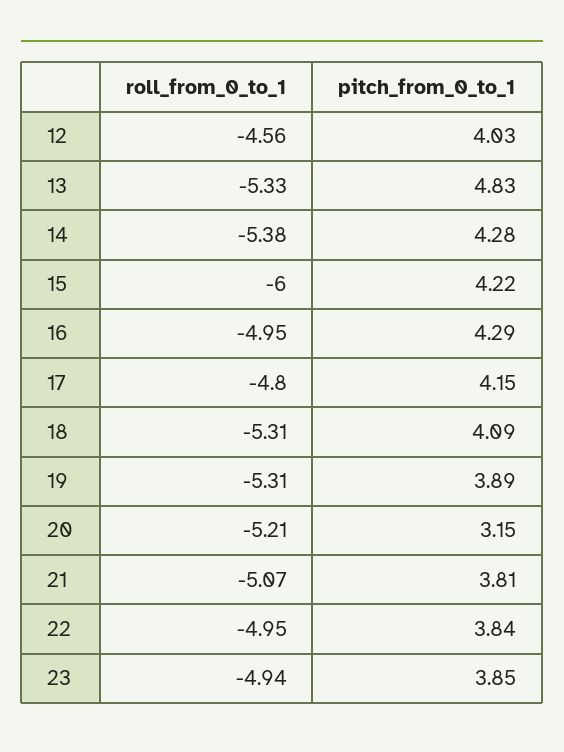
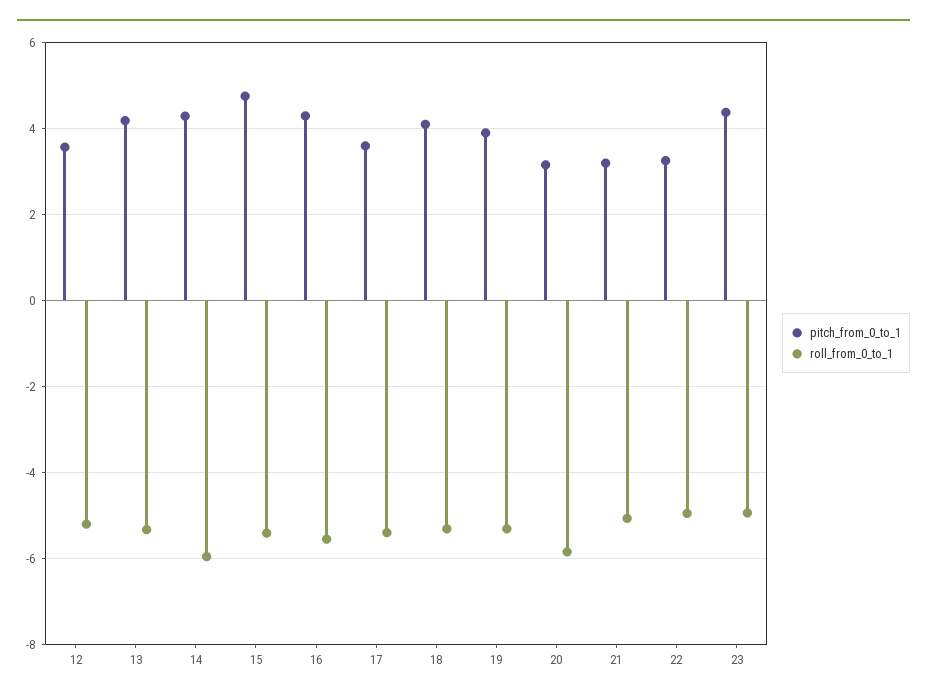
roll_from_0_to_1, 12: -4.56 -> -5.2
pitch_from_0_to_1, 12: 4.03 -> 3.6
pitch_from_0_to_1, 13: 4.83 -> 4.2
roll_from_0_to_1, 14: -5.38 -> -6
roll_from_0_to_1, 15: -6 -> -5.4
pitch_from_0_to_1, 15: 4.22 -> 4.8
roll_from_0_to_1, 16: -4.95 -> -5.6
roll_from_0_to_1, 17: -4.8 -> -5.4
pitch_from_0_to_1, 17: 4.15 -> 3.6
roll_from_0_to_1, 20: -5.21 -> -5.8
pitch_from_0_to_1, 21: 3.81 -> 3.2
pitch_from_0_to_1, 22: 3.84 -> 3.2
pitch_from_0_to_1, 23: 3.85 -> 4.4

